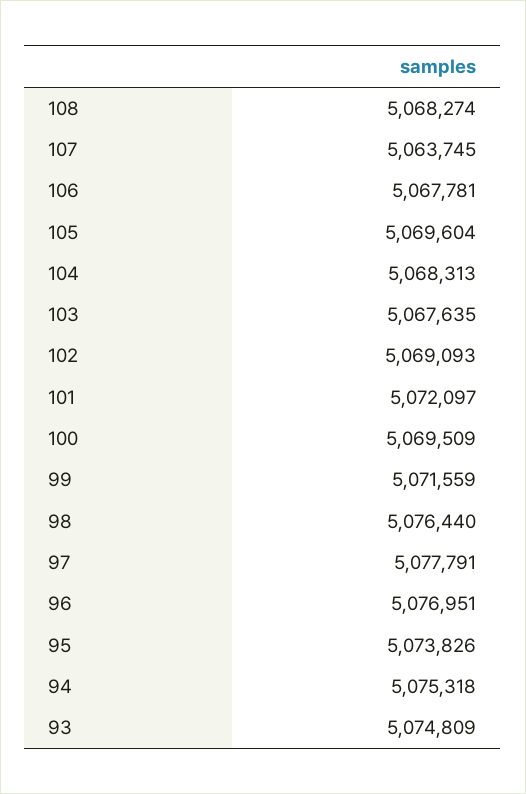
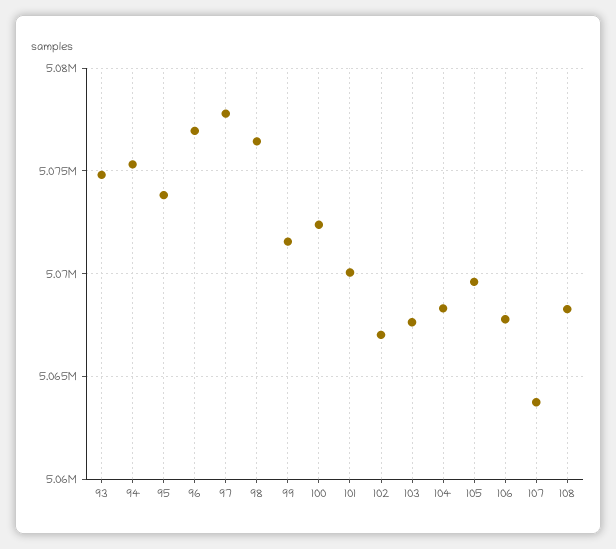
102: 5069093 -> 5067000
101: 5072097 -> 5070000
100: 5069509 -> 5072500

